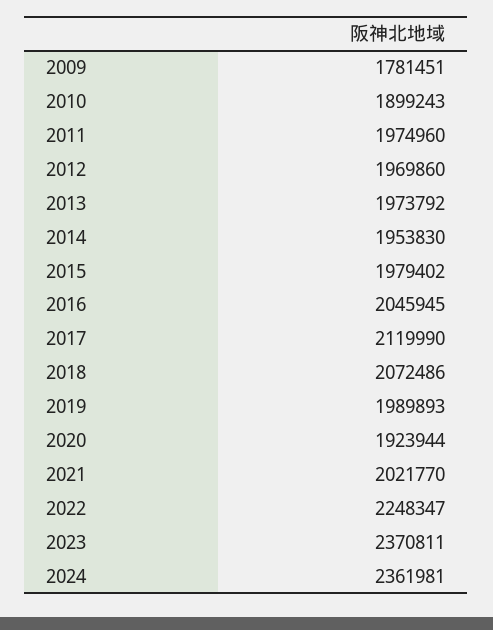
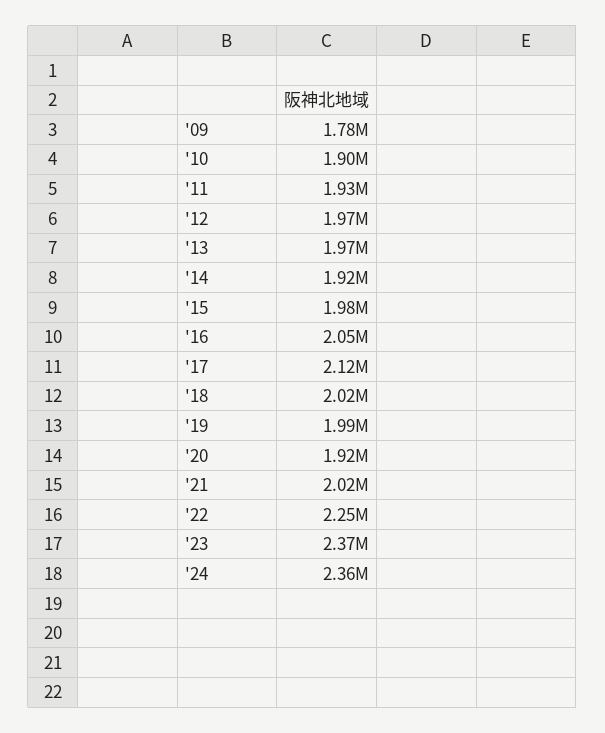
2011: 1974960 -> 1930000
2014: 1953830 -> 1920000
2018: 2072486 -> 2020000

